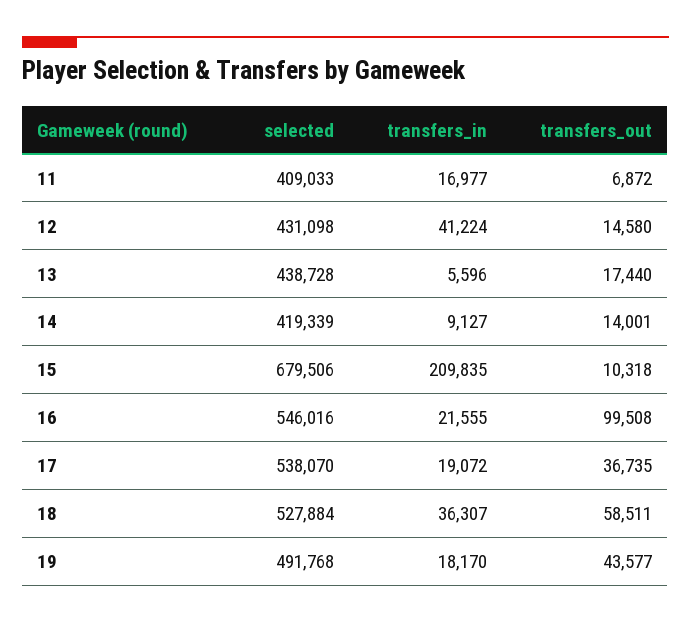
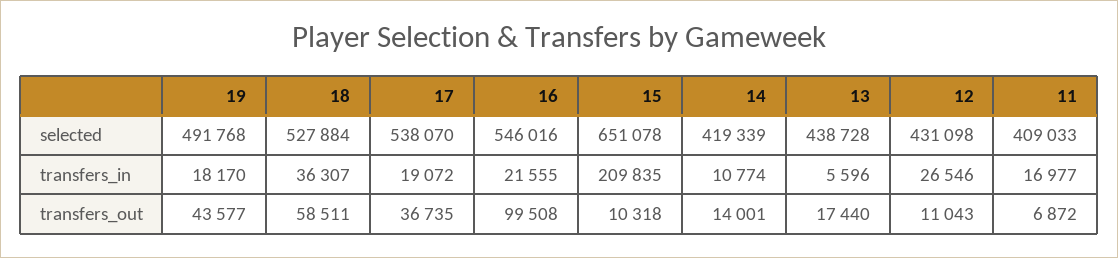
transfers_in, 12: 41224 -> 26546
transfers_out, 12: 14580 -> 11043
transfers_in, 14: 9127 -> 10774
selected, 15: 679506 -> 651078

